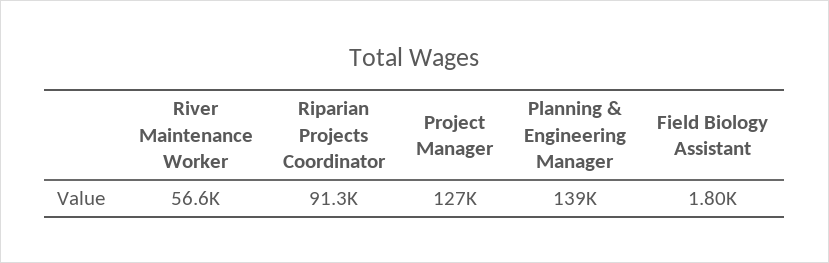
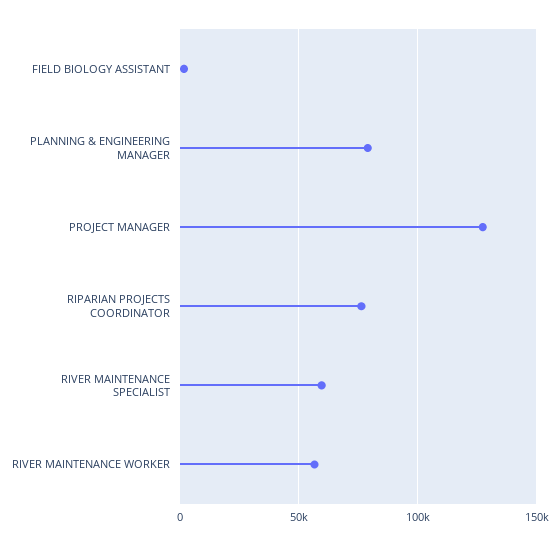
Riparian Projects Coordinator: 91300 -> 75000
Planning & Engineering Manager: 139000 -> 80000
RIVER MAINTENANCE SPECIALIST: none -> 60000

